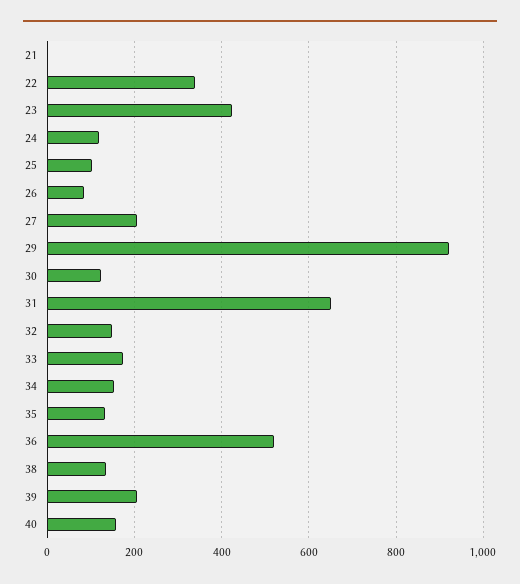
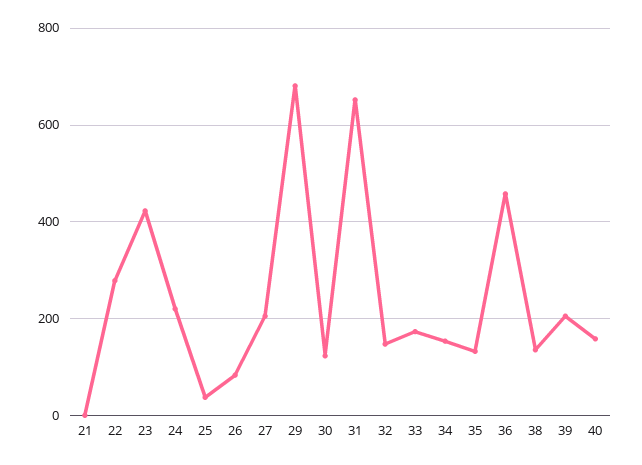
22: 340 -> 280
24: 120 -> 220
25: 100 -> 40
29: 920 -> 680
36: 520 -> 460

